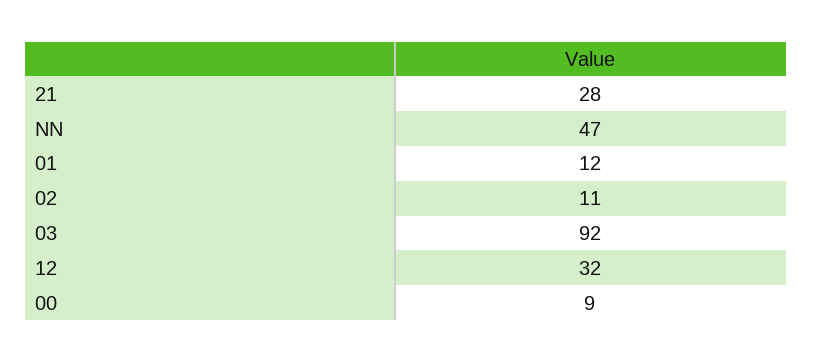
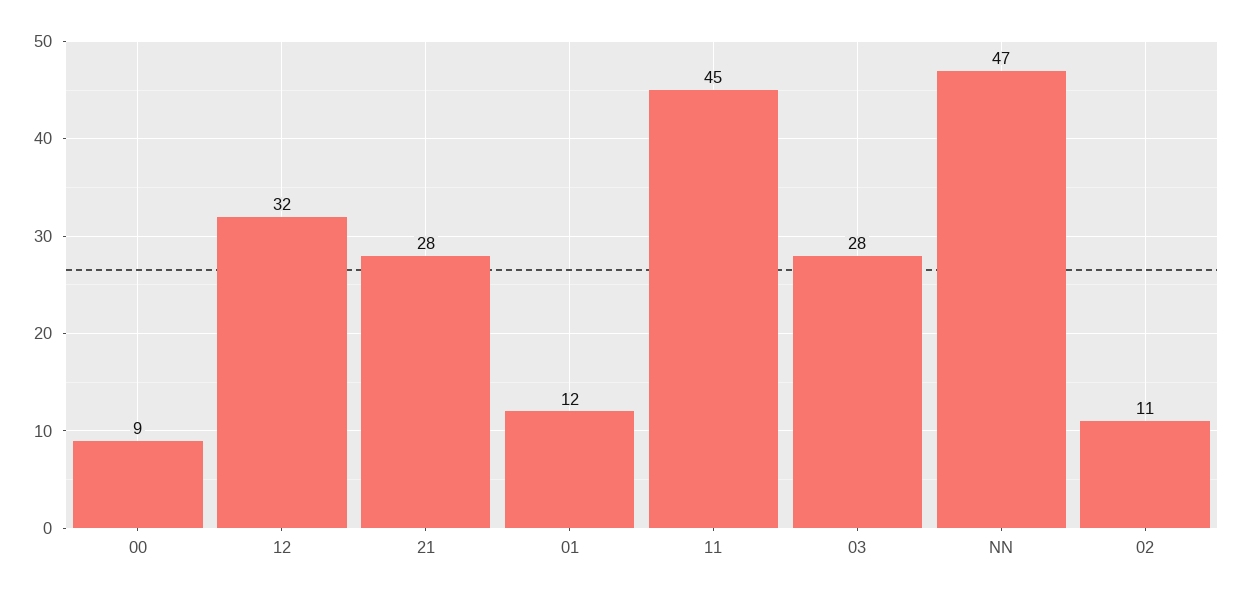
03: 92 -> 28
11: none -> 45

